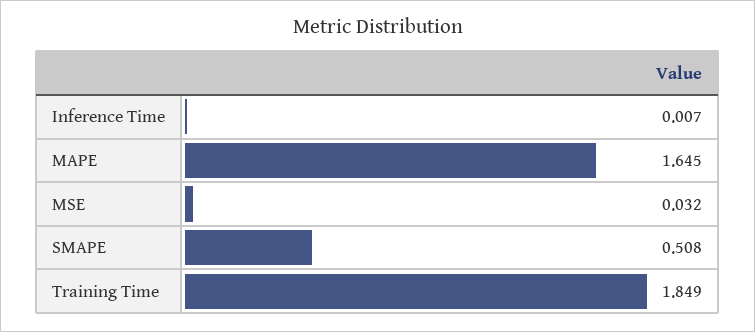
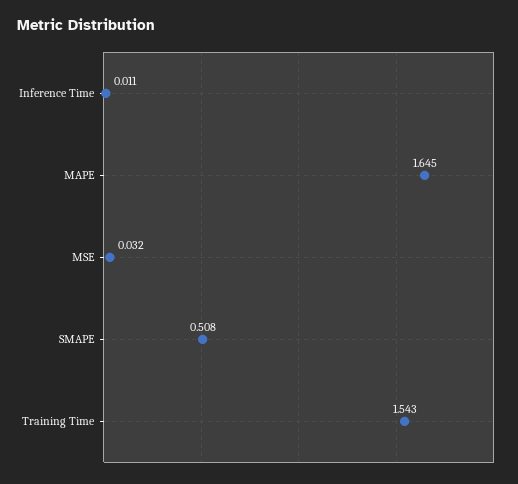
Inference Time: 0.007 -> 0.011
Training Time: 1.849 -> 1.543

